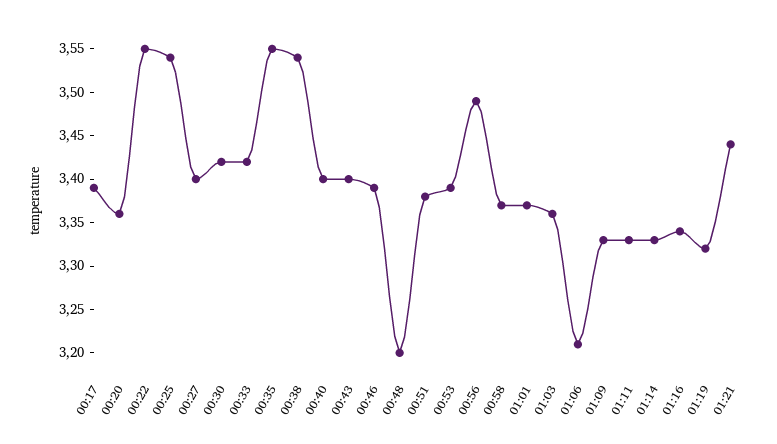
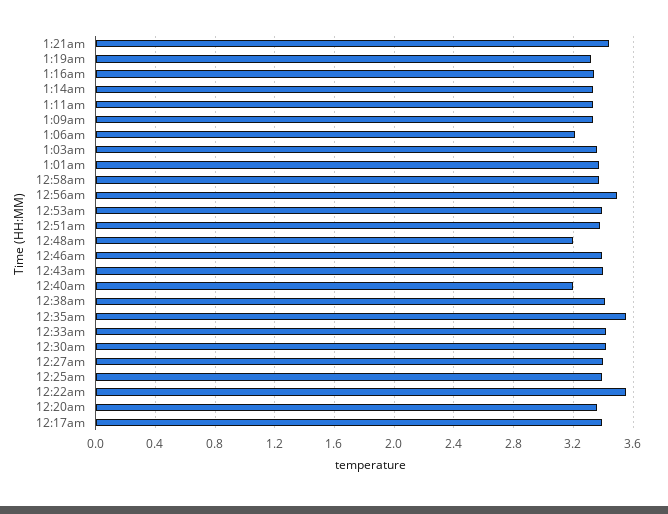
00:25: 3.54 -> 3.4
00:38: 3.54 -> 3.4
00:40: 3.4 -> 3.2

